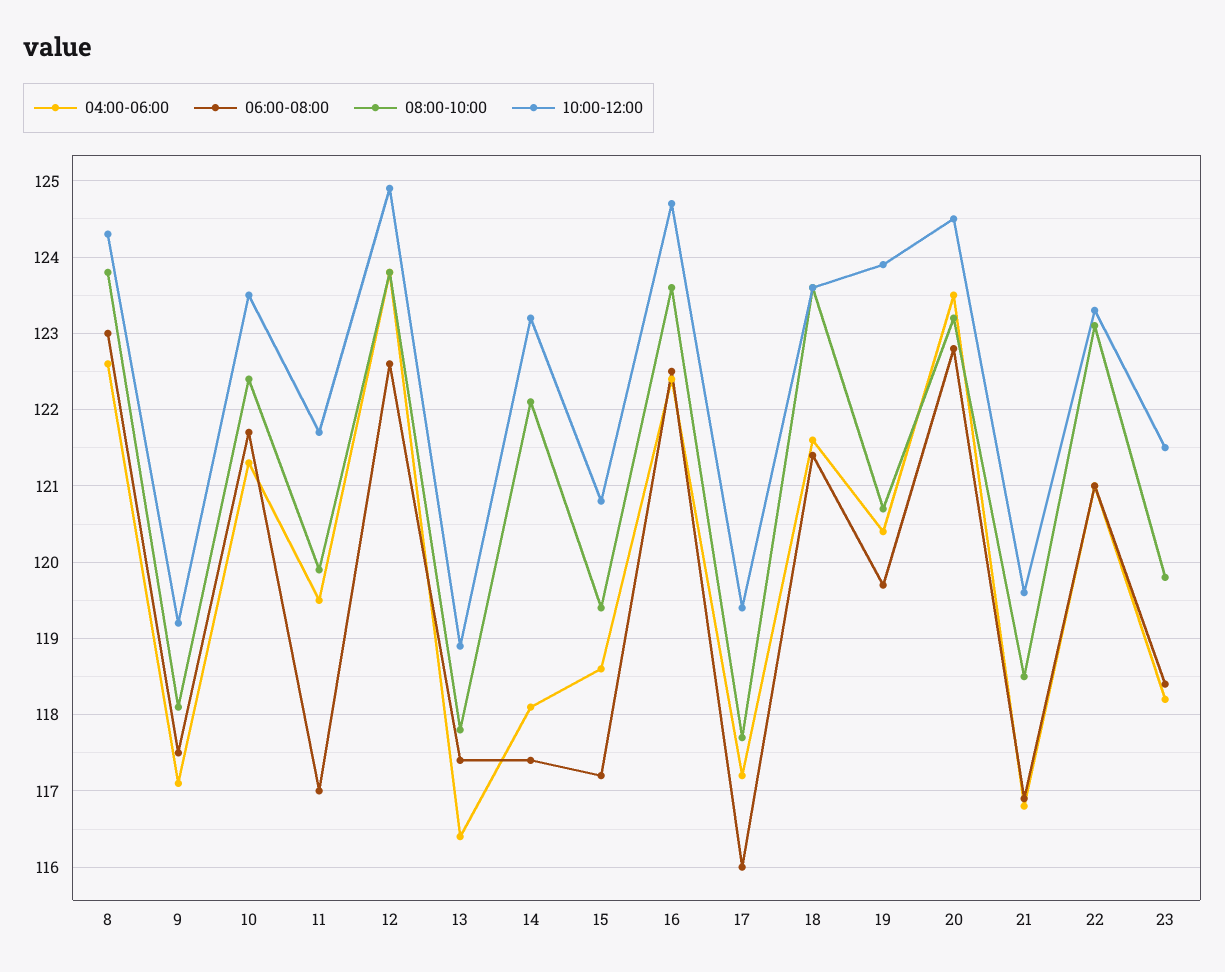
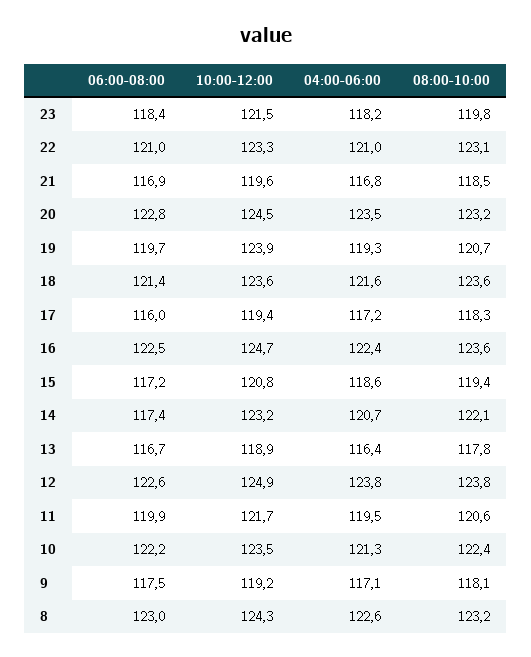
08:00-10:00, 8: 123.8 -> 123.2
06:00-08:00, 10: 121.7 -> 122.2
06:00-08:00, 11: 117 -> 119.9
08:00-10:00, 11: 119.9 -> 120.6
06:00-08:00, 13: 117.4 -> 116.7
04:00-06:00, 14: 118.1 -> 120.7
08:00-10:00, 17: 117.7 -> 118.3
04:00-06:00, 19: 120.4 -> 119.3

